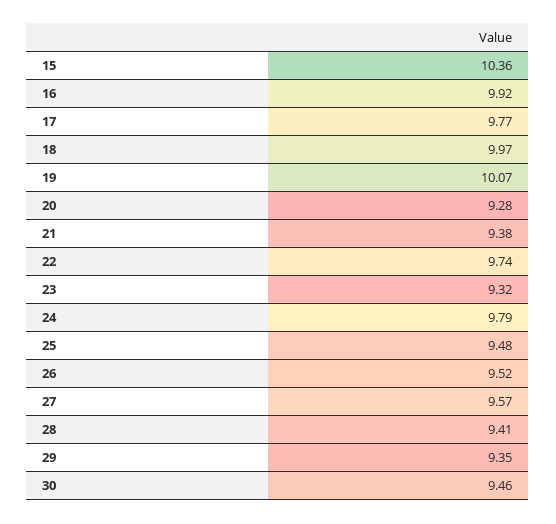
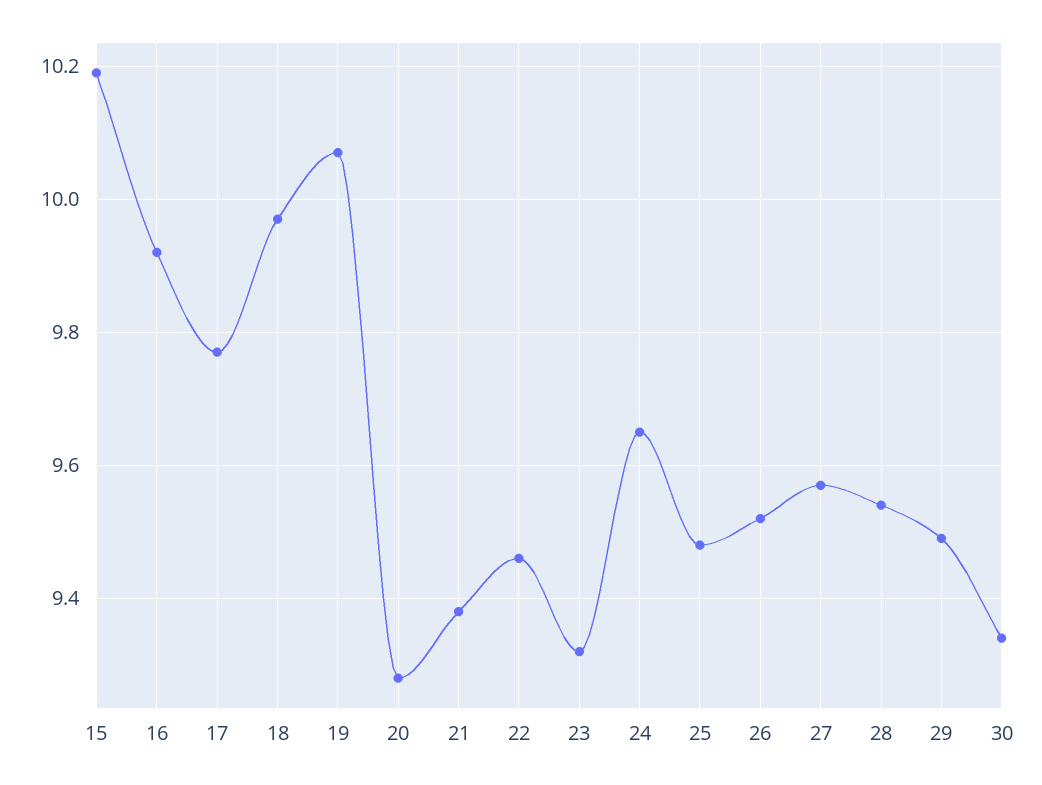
15: 10.36 -> 10.2
22: 9.74 -> 9.45
24: 9.79 -> 9.65
28: 9.41 -> 9.55
29: 9.35 -> 9.5
30: 9.46 -> 9.35

